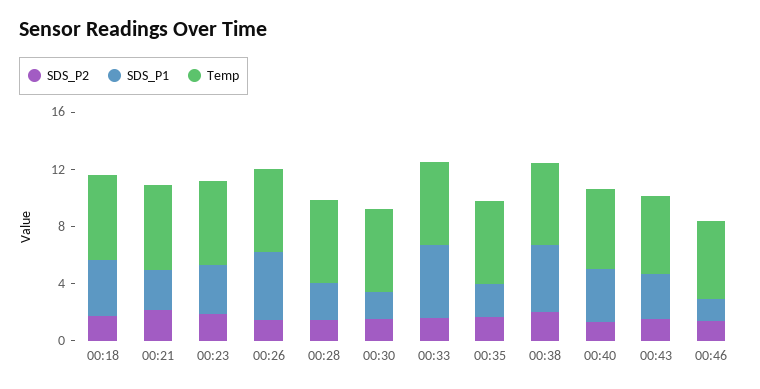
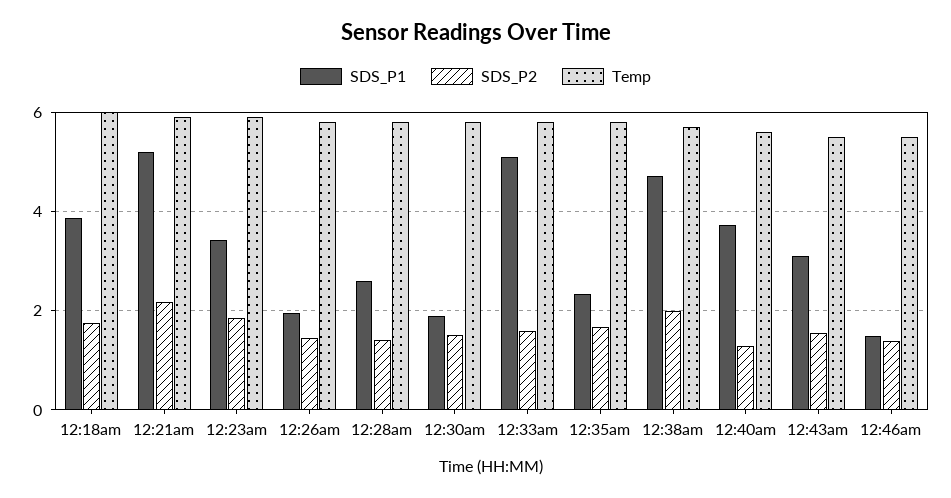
SDS_P1, 00:21: 3 -> 5.2
SDS_P1, 00:26: 5 -> 2

